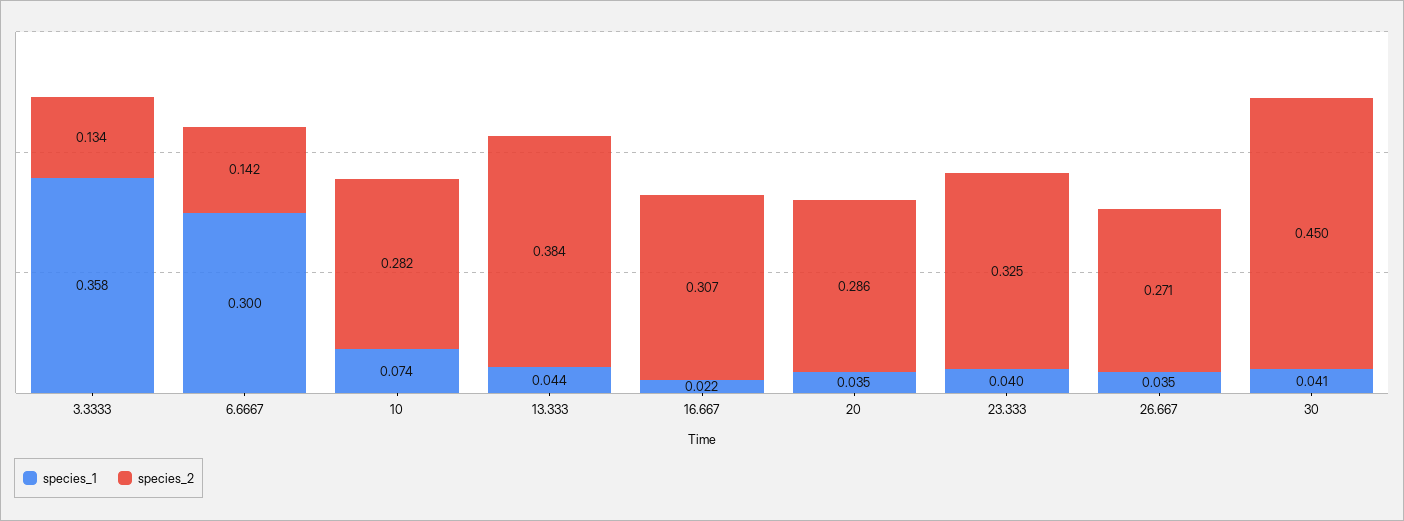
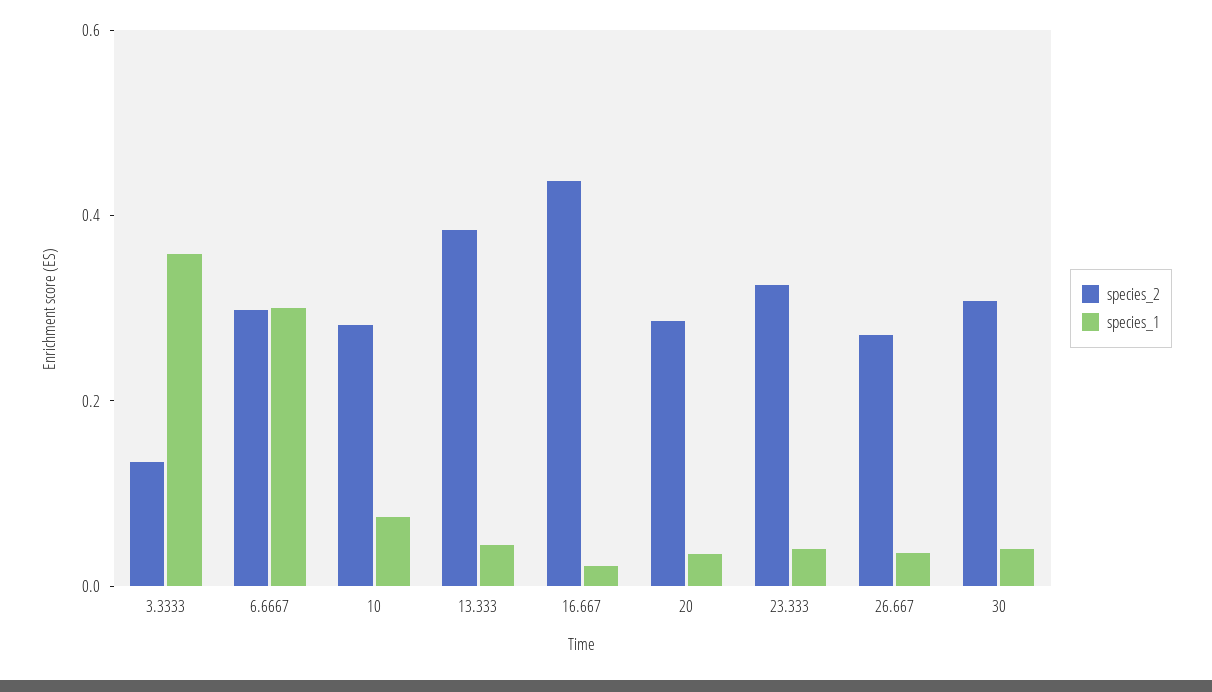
species_2, 6.6667: 0.142 -> 0.3
species_2, 16.667: 0.307 -> 0.45
species_2, 30: 0.45 -> 0.3

